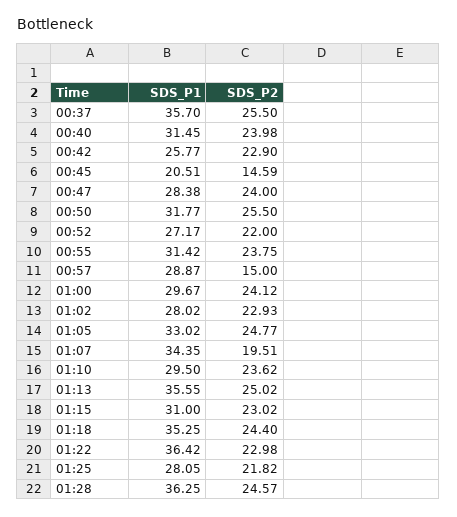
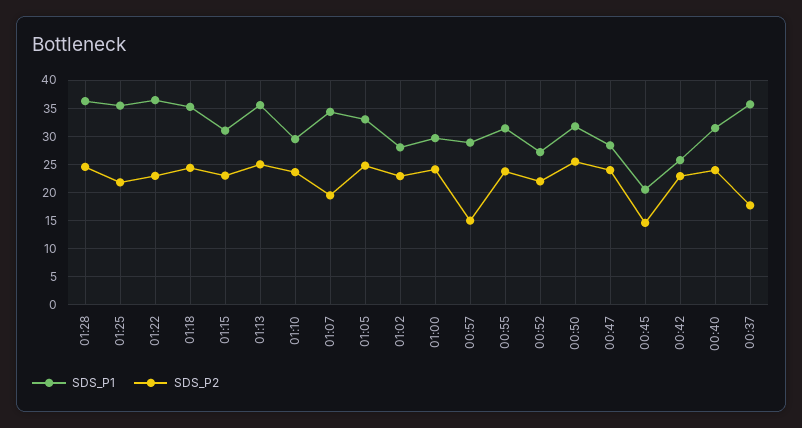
SDS_P2, 00:37: 25.5 -> 17.5
SDS_P1, 01:25: 28.05 -> 35

